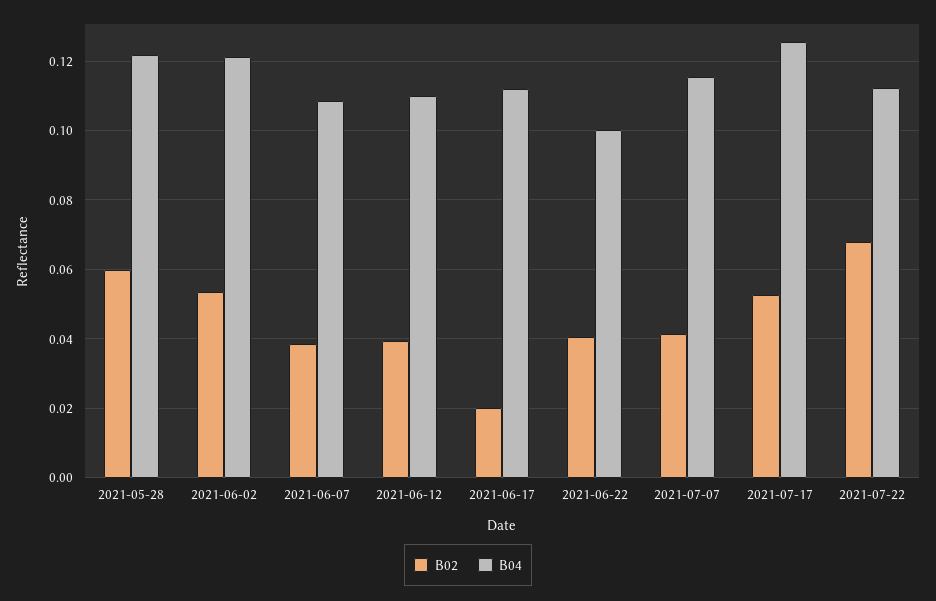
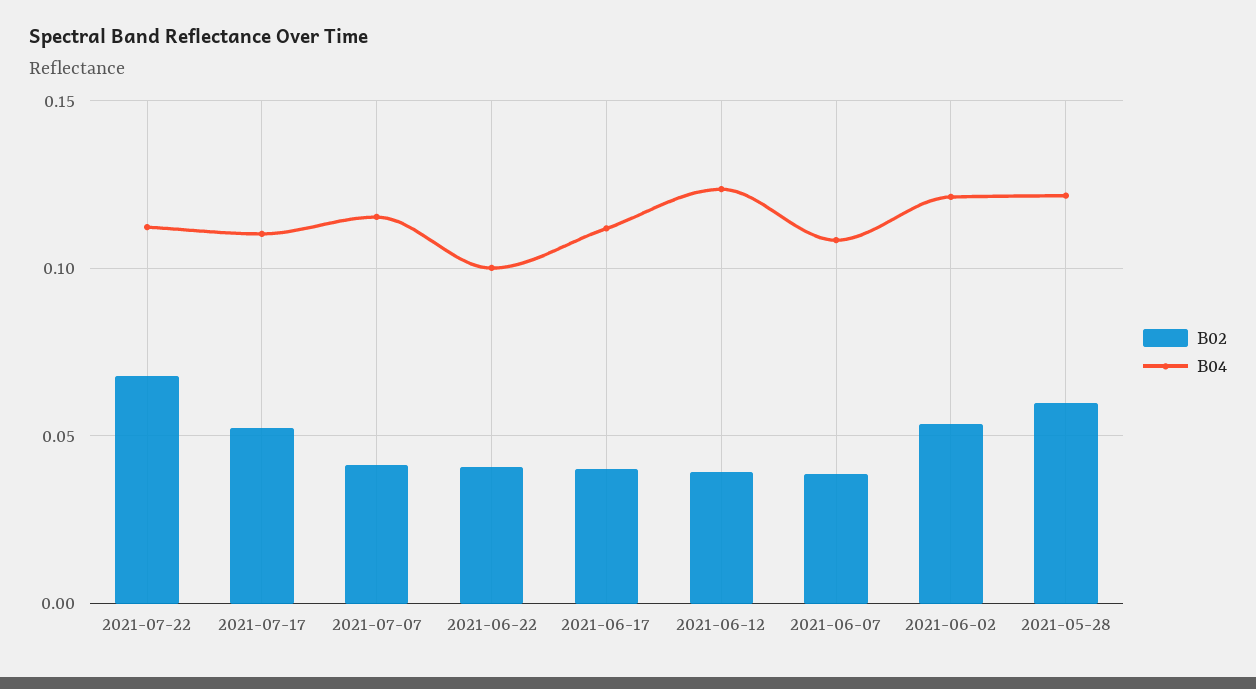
B04, 2021-06-12: 0.11 -> 0.125
B02, 2021-06-17: 0.02 -> 0.04
B04, 2021-07-17: 0.126 -> 0.11

